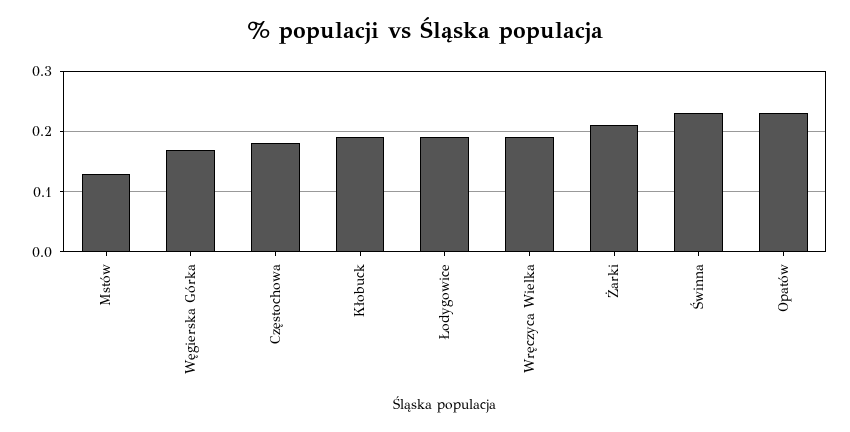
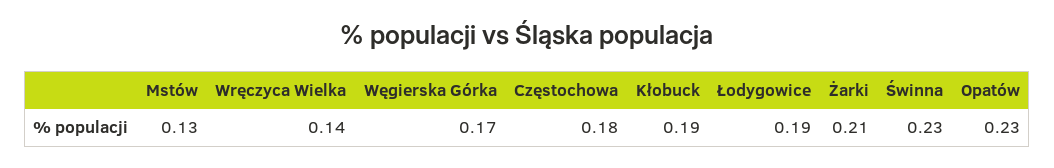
Wręczyca Wielka: 0.19 -> 0.14

